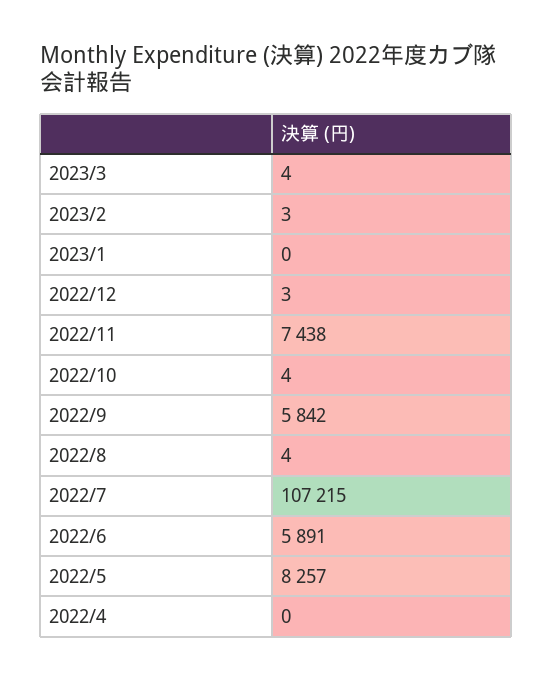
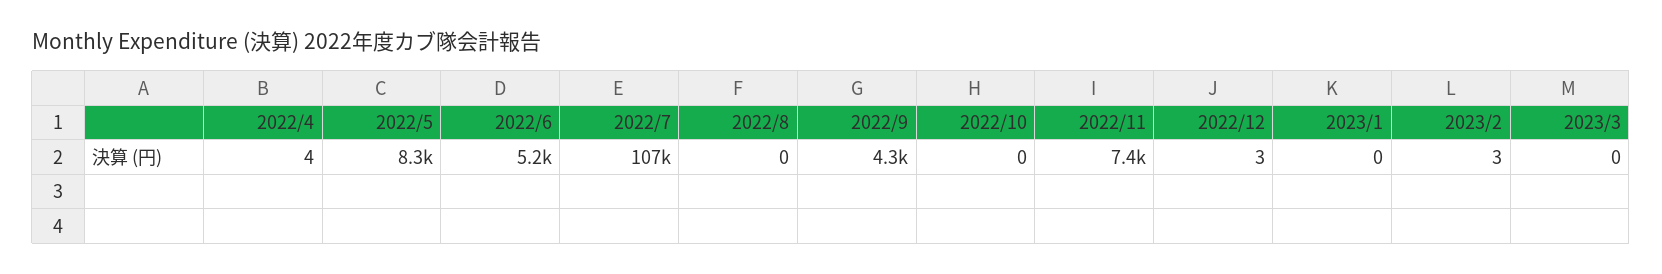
2023/3: 4 -> 0
2022/10: 4 -> 0
2022/9: 5842 -> 4300
2022/8: 4 -> 0
2022/6: 5891 -> 5200
2022/4: 0 -> 4

